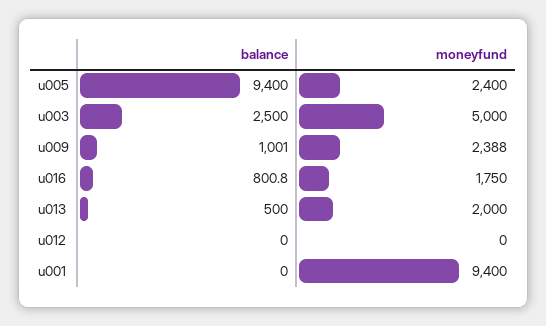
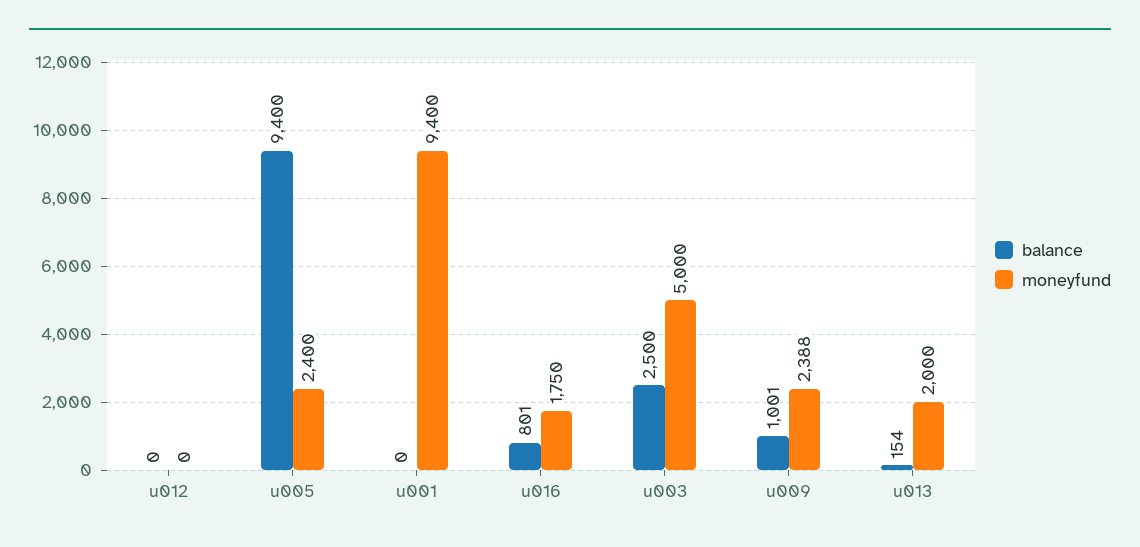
balance, u013: 500 -> 154

